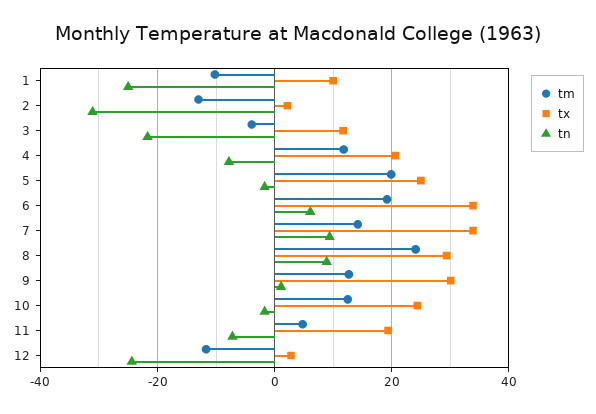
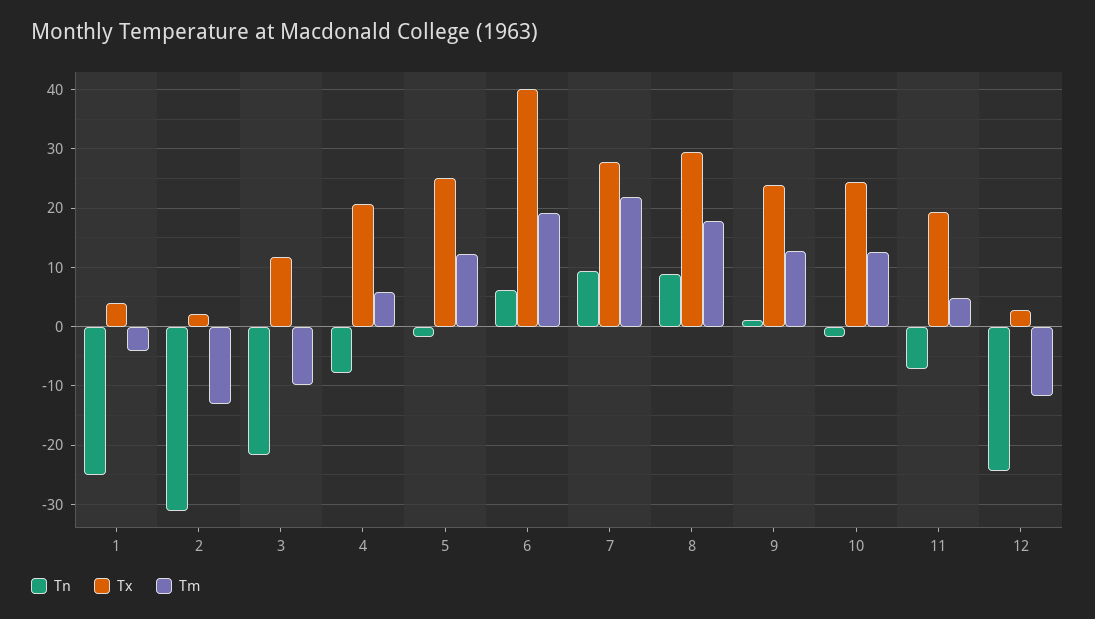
tm, 1: -10 -> -4
tx, 1: 10 -> 4
tm, 3: -4 -> -10
tm, 4: 12 -> 6
tm, 5: 20 -> 12
tx, 6: 34 -> 40
tm, 7: 14 -> 22
tx, 7: 34 -> 28
tm, 8: 24 -> 18
tx, 9: 30 -> 24

